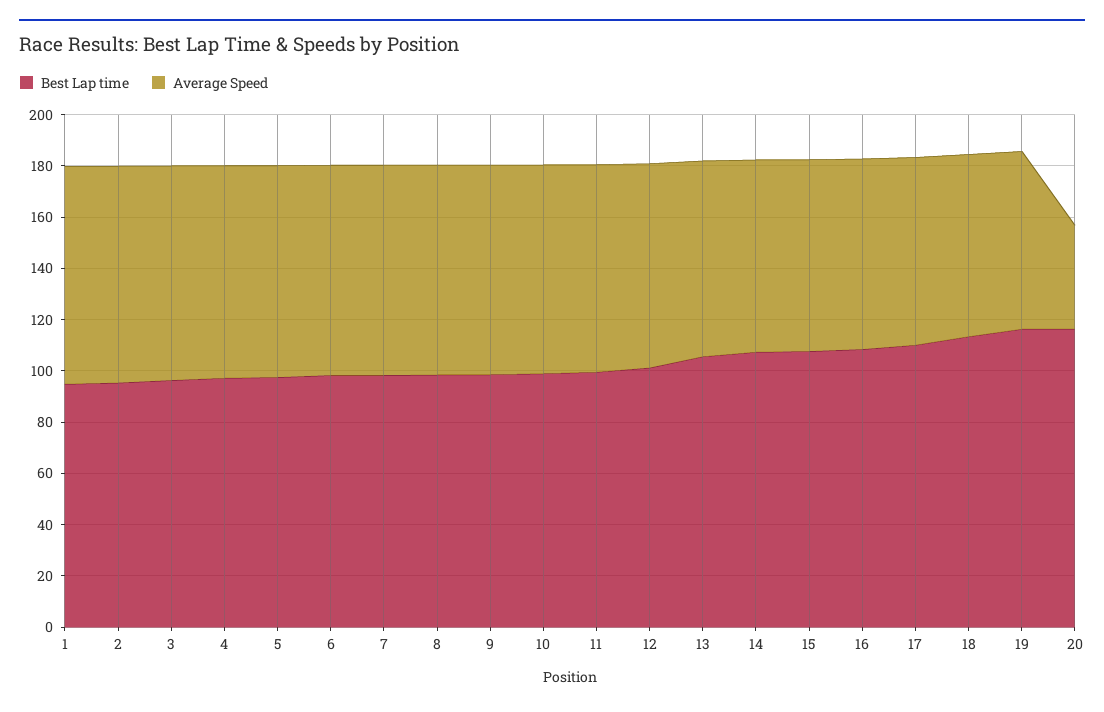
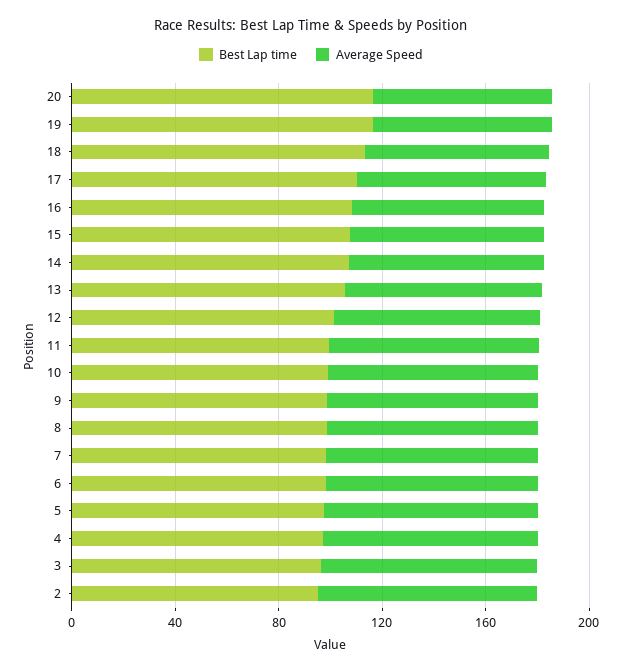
Best Lap time, 1: 95 -> none
Average Speed, 1: 85 -> none
Average Speed, 20: 40 -> 70

